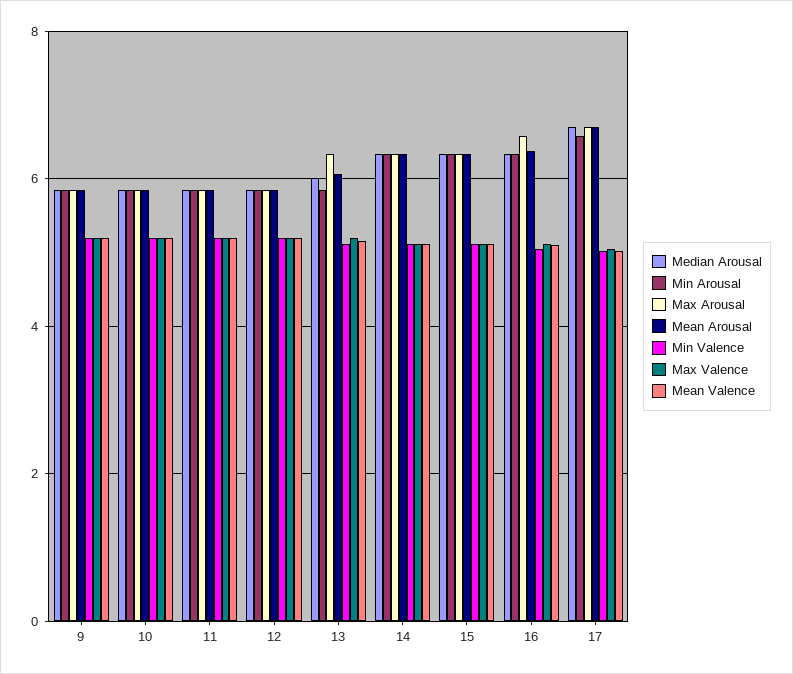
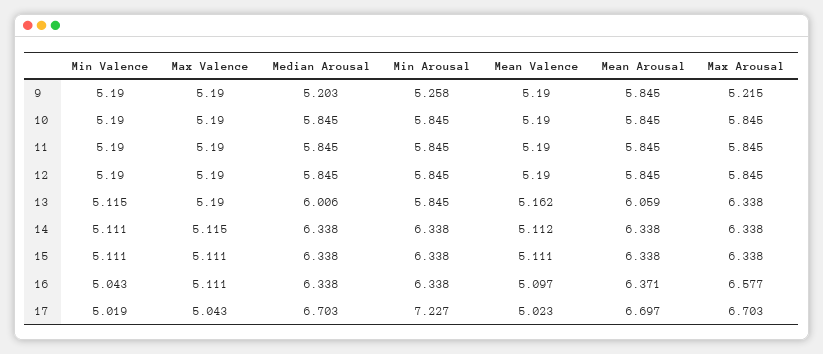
Median Arousal, 9: 5.8 -> 5.203
Min Arousal, 9: 5.8 -> 5.258
Max Arousal, 9: 5.8 -> 5.215
Min Arousal, 17: 6.6 -> 7.227

